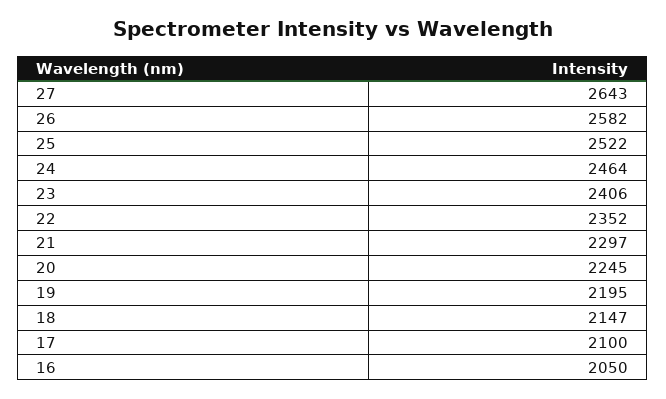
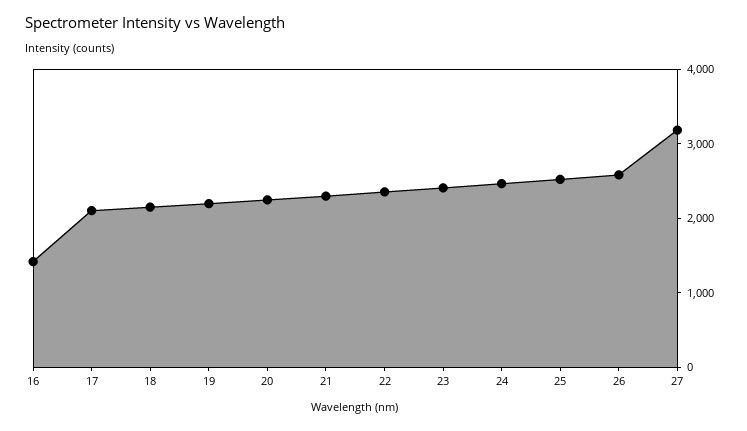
27: 2643 -> 3200
16: 2050 -> 1400

